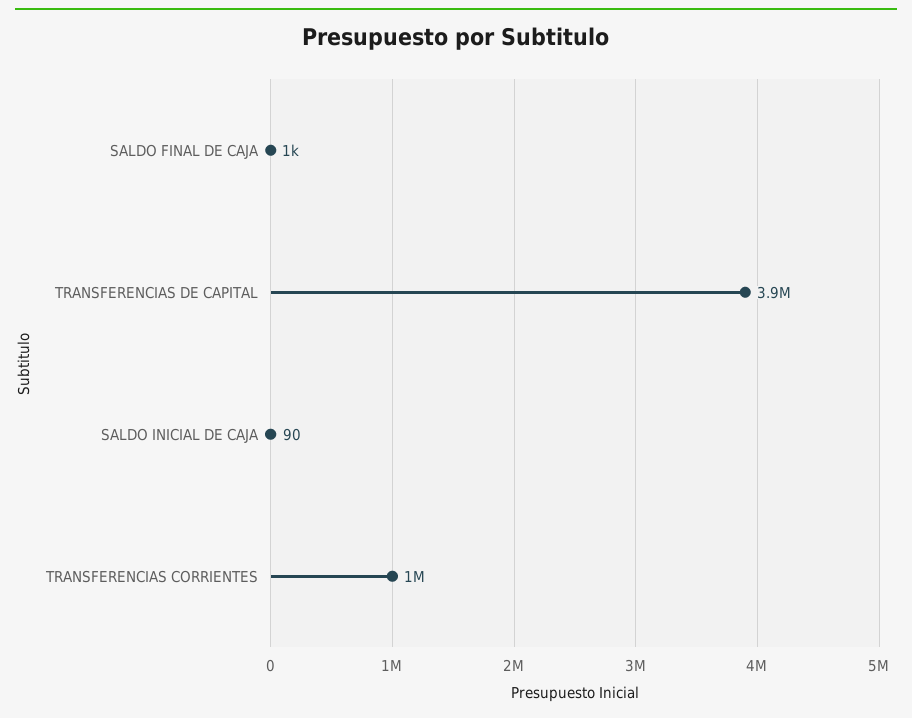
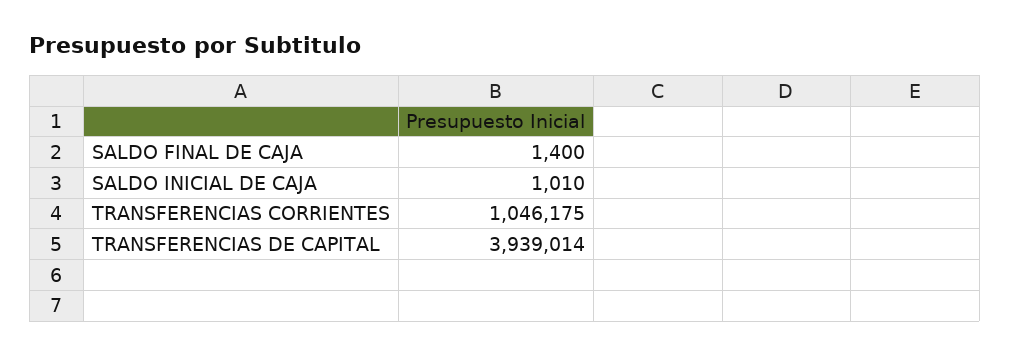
SALDO FINAL DE CAJA: 1000 -> 1400
SALDO INICIAL DE CAJA: 90 -> 1010

